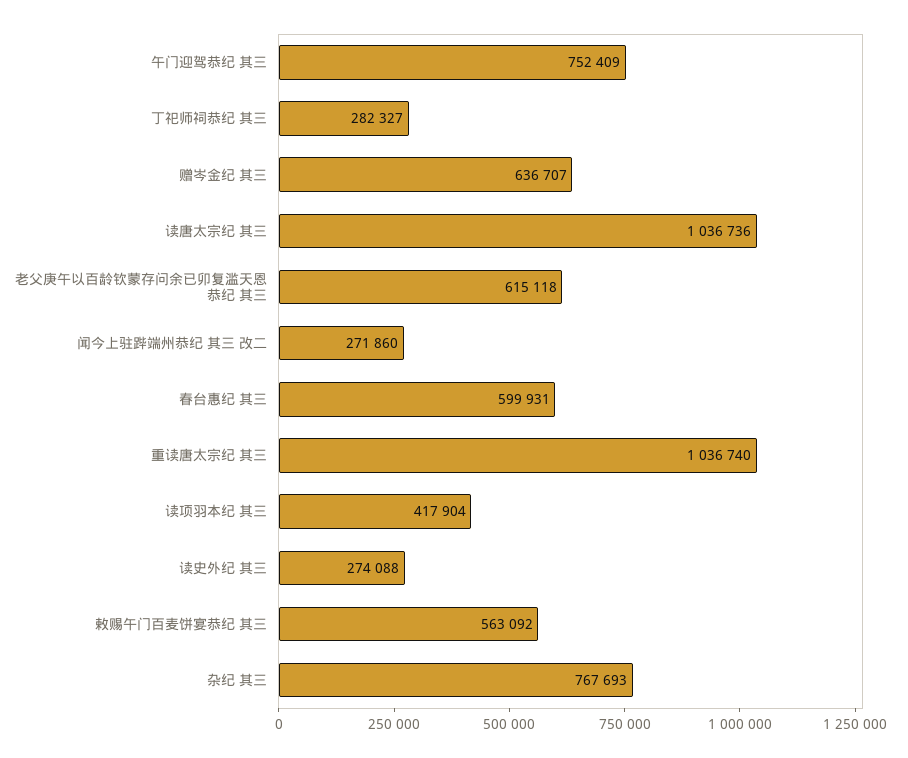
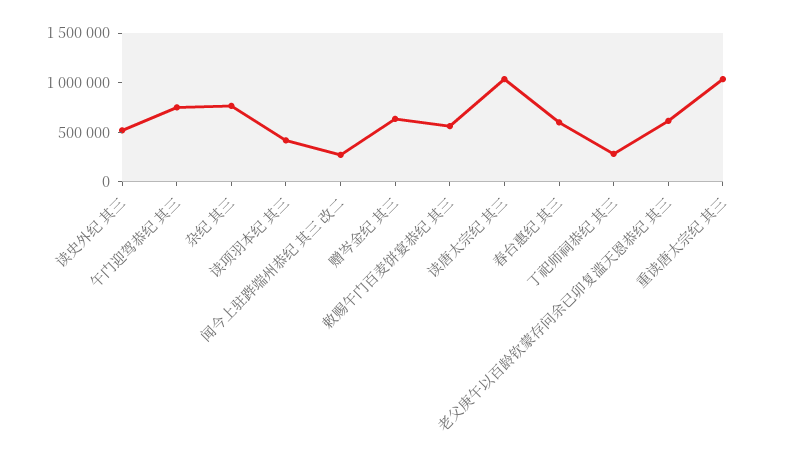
读史外纪 其三: 274088 -> 500000

